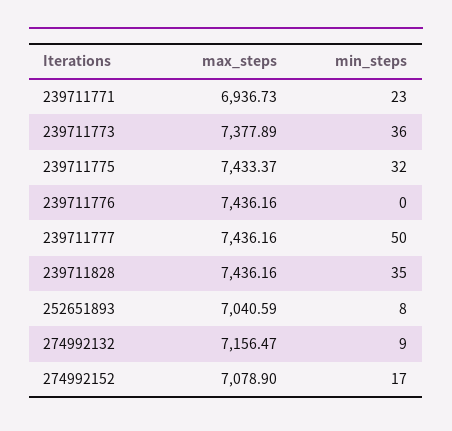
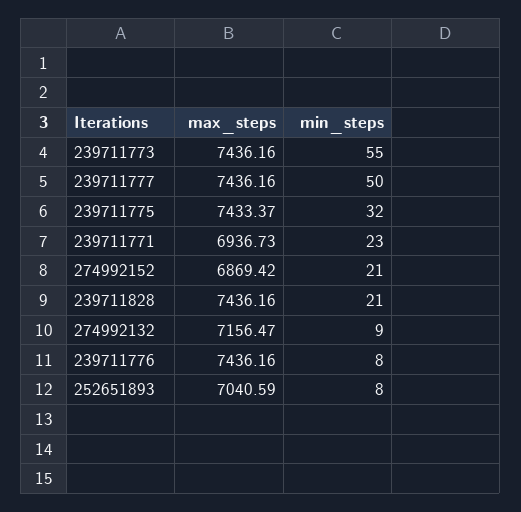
max_steps, 239711773: 7377.89 -> 7436.16
min_steps, 239711773: 36 -> 55
min_steps, 239711776: 0 -> 8
min_steps, 239711828: 35 -> 21
max_steps, 274992152: 7078.9 -> 6869.42
min_steps, 274992152: 17 -> 21

